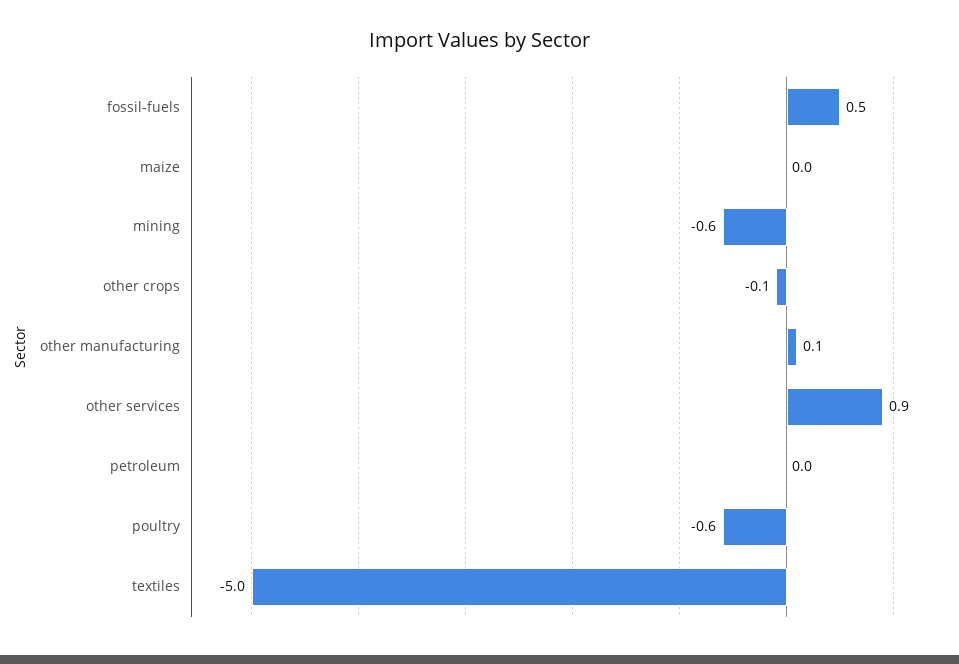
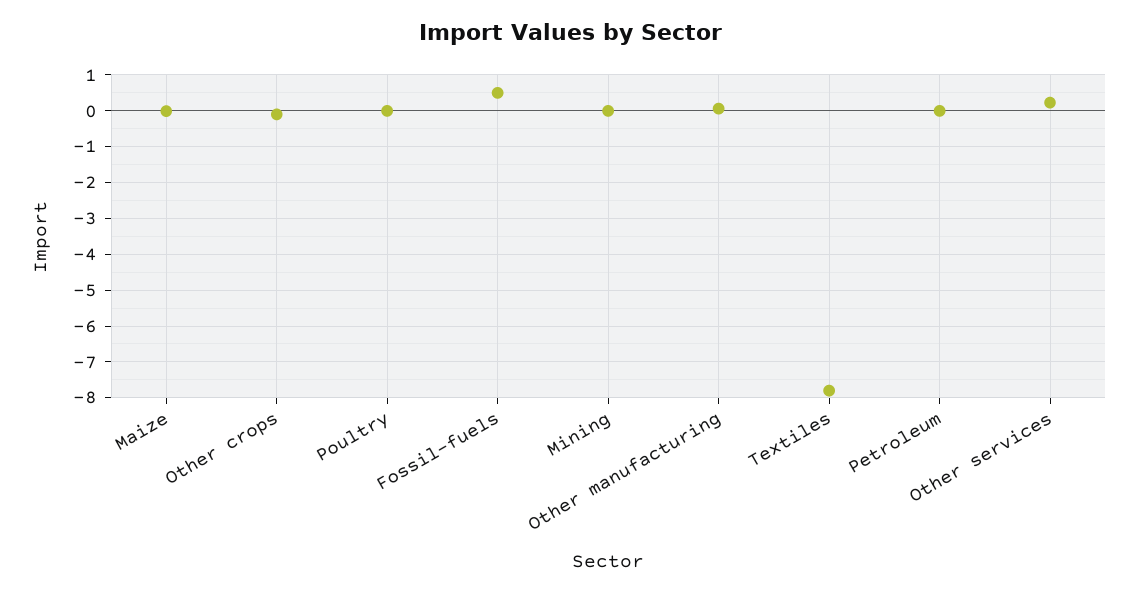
mining: -0.6 -> 0
other services: 0.9 -> 0.2
poultry: -0.6 -> 0
textiles: -5 -> -7.8

